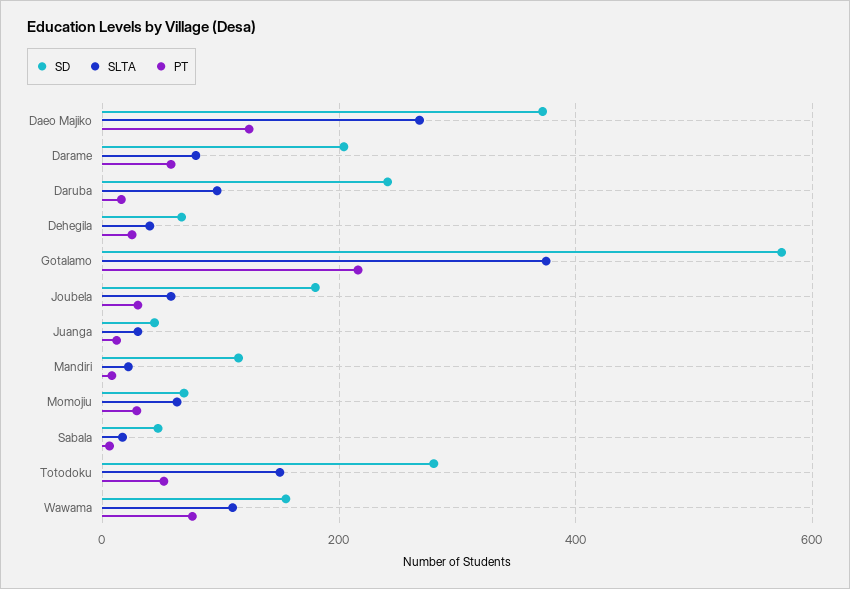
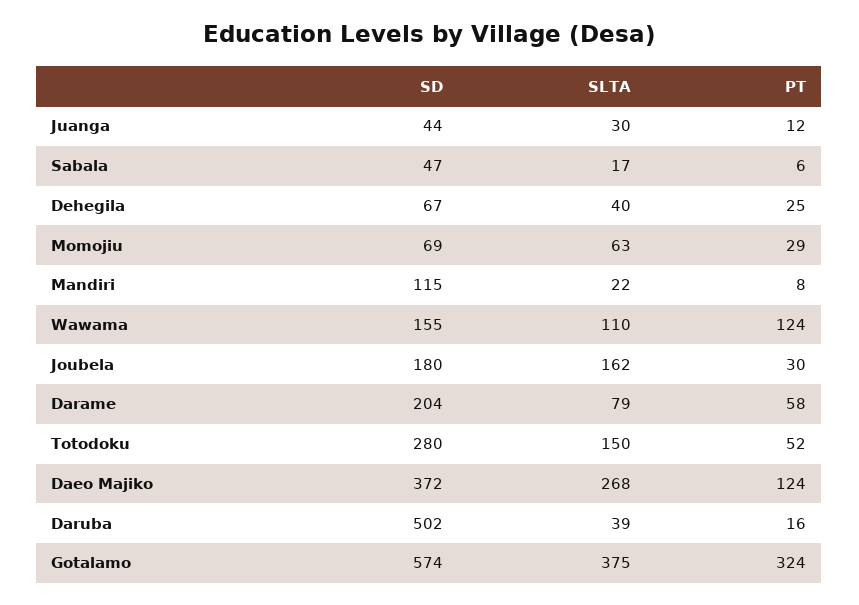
SD, Daruba: 240 -> 502
SLTA, Daruba: 100 -> 39
PT, Gotalamo: 220 -> 324
SLTA, Joubela: 60 -> 162
PT, Wawama: 80 -> 124

